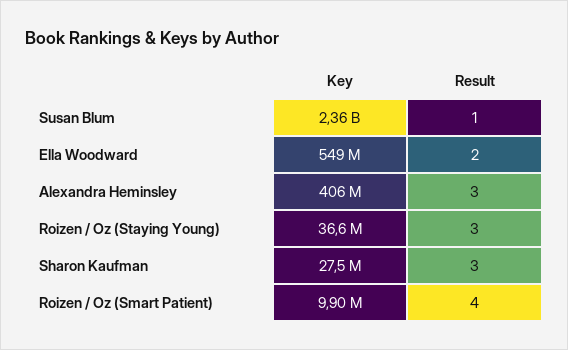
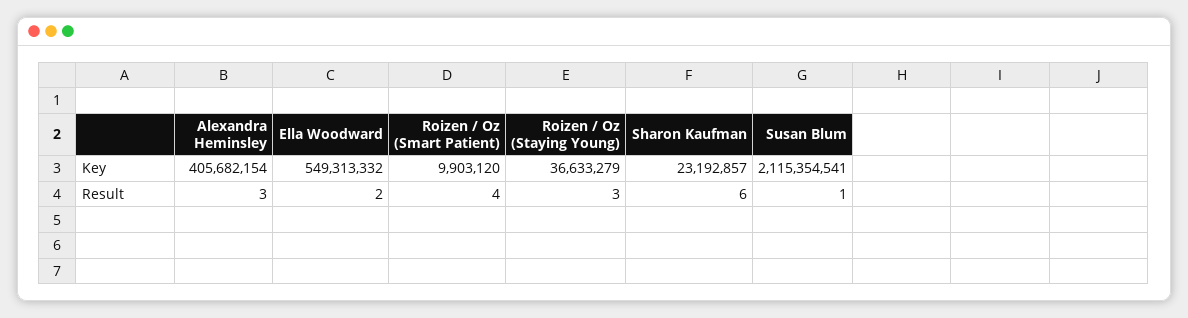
Key, Susan Blum: 2360000000 -> 2115354541
Key, Sharon Kaufman: 27500000 -> 23192857
Result, Sharon Kaufman: 3 -> 6

